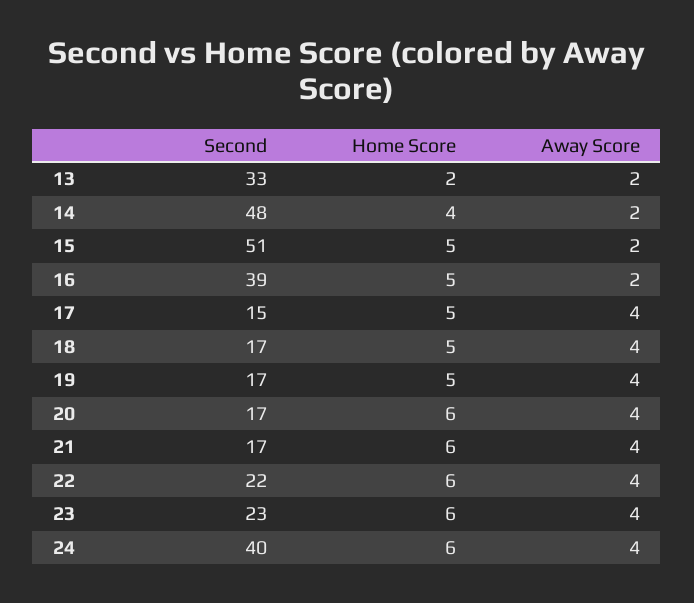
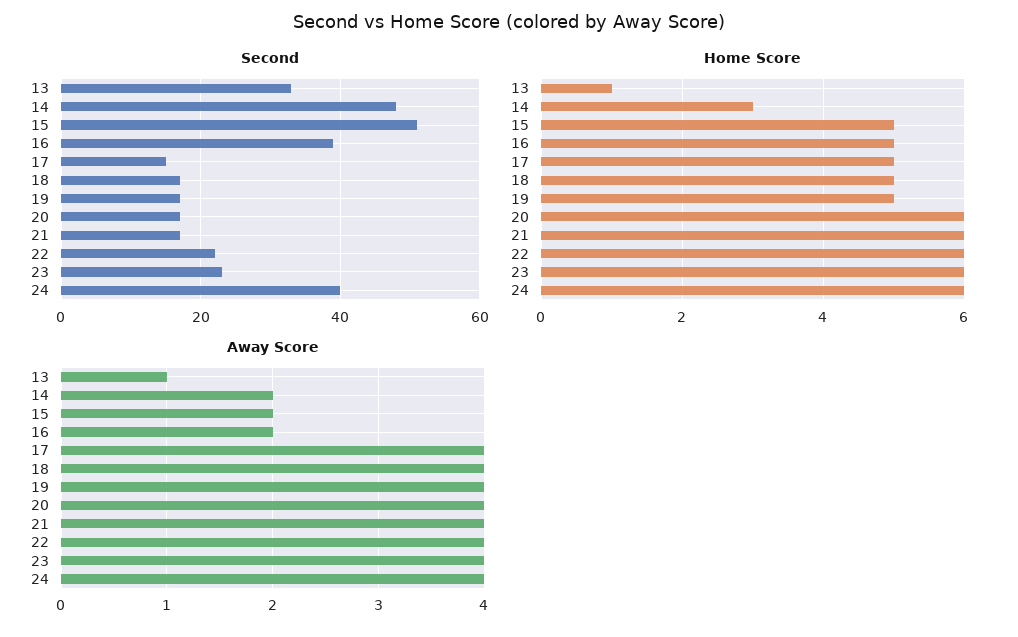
Home Score, 13: 2 -> 1
Away Score, 13: 2 -> 1
Home Score, 14: 4 -> 3

